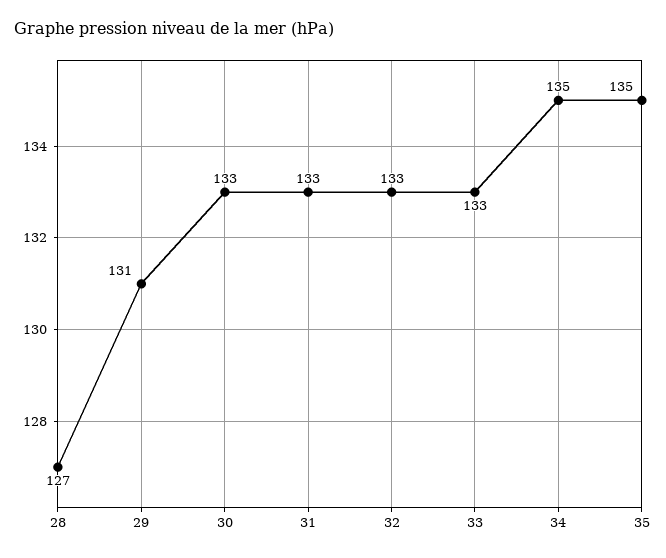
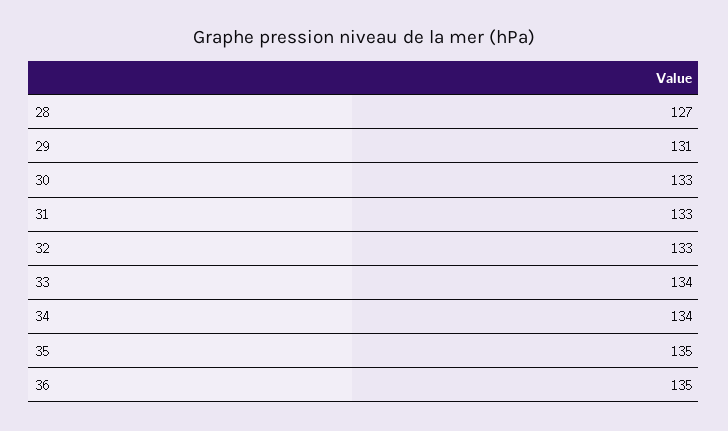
33: 133 -> 134
34: 135 -> 134
36: none -> 135

